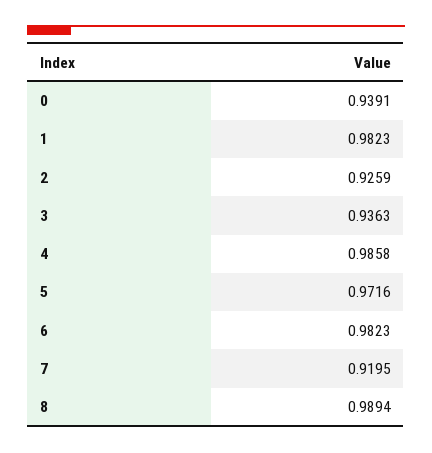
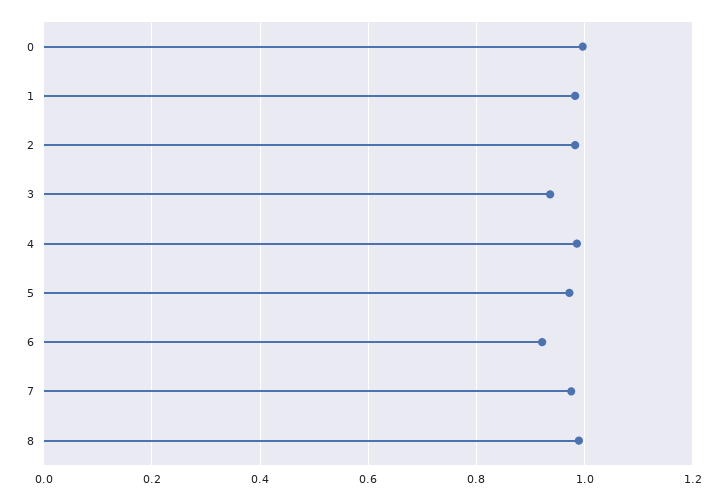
0: 0.9391 -> 1
2: 0.9259 -> 0.98
6: 0.9823 -> 0.92
7: 0.9195 -> 0.98

